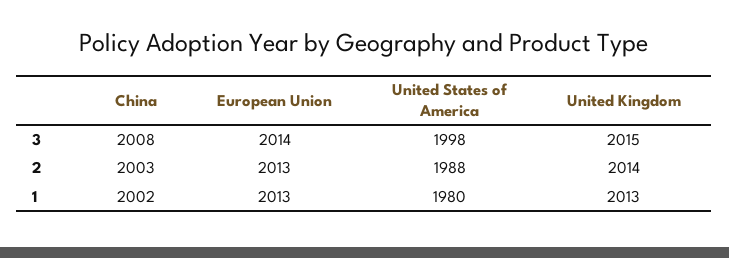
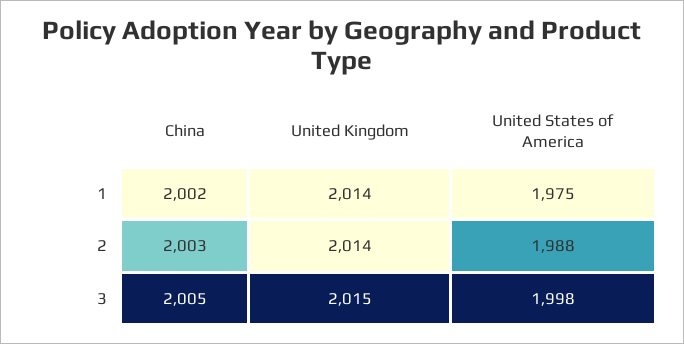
China, 3: 2008 -> 2005
European Union, 3: 2014 -> none
European Union, 2: 2013 -> none
European Union, 1: 2013 -> none
United States of America, 1: 1980 -> 1975
United Kingdom, 1: 2013 -> 2014

